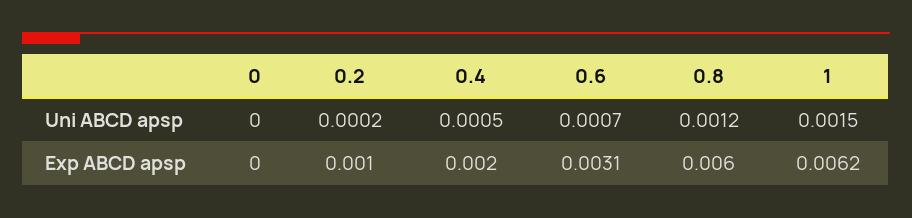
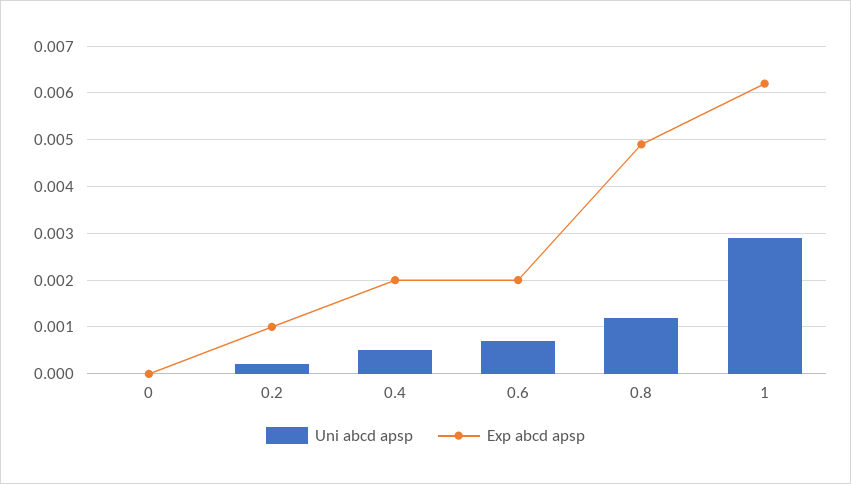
Uni ABCD apsp, 1: 0.0015 -> 0.003
Exp ABCD apsp, 0.6: 0.0031 -> 0.002
Exp ABCD apsp, 0.8: 0.006 -> 0.005

